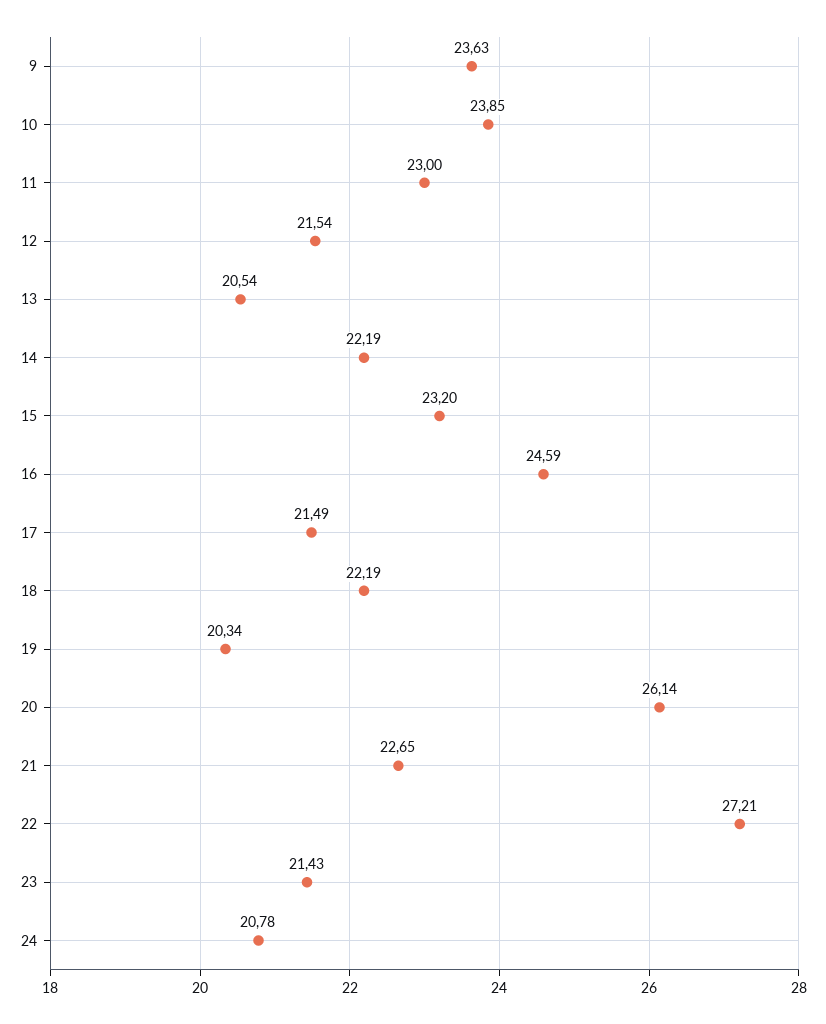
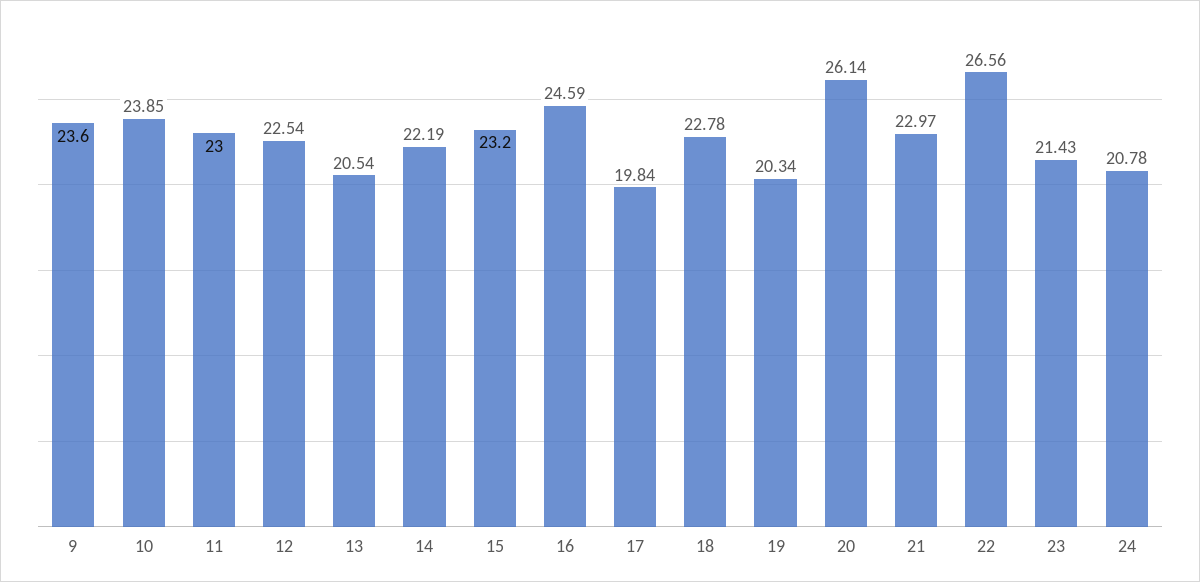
9: 23.63 -> 23.6
12: 21.54 -> 22.54
17: 21.49 -> 19.84
18: 22.19 -> 22.78
21: 22.65 -> 22.97
22: 27.21 -> 26.56

